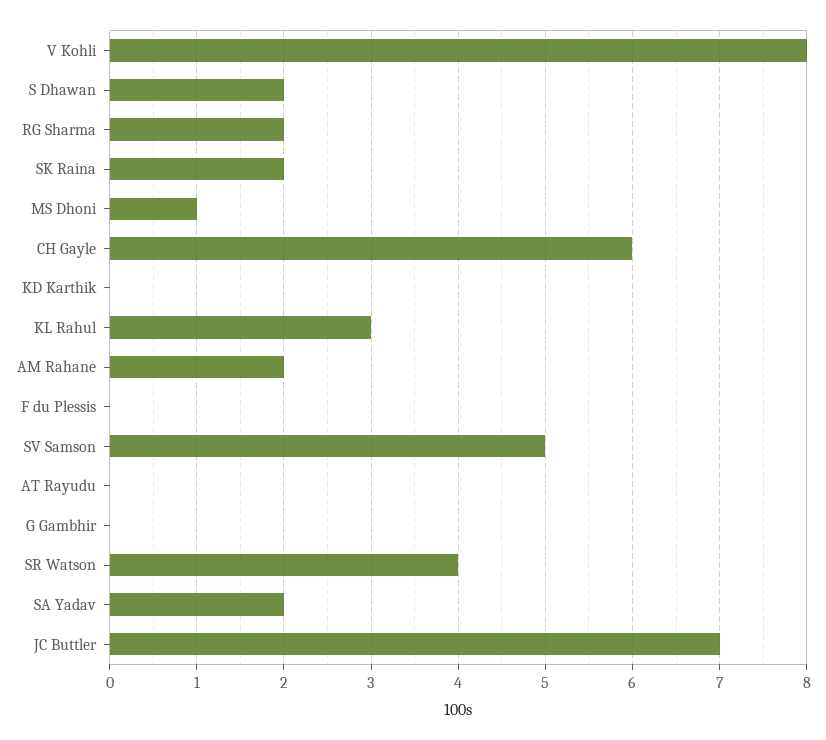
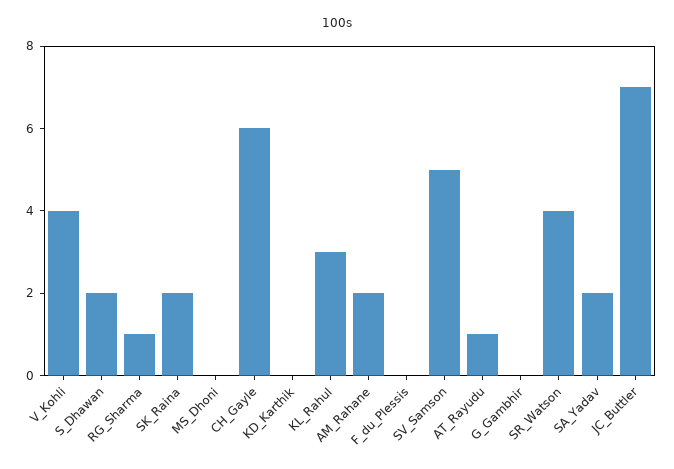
V Kohli: 8 -> 4
RG Sharma: 2 -> 1
MS Dhoni: 1 -> 0
AT Rayudu: 0 -> 1

